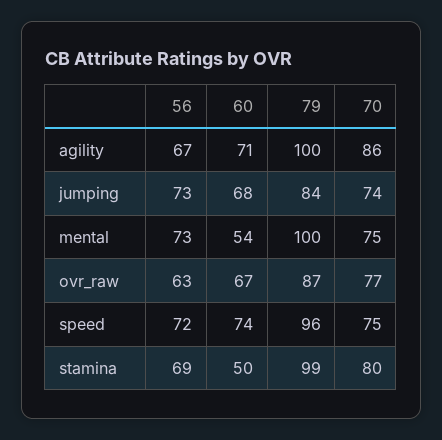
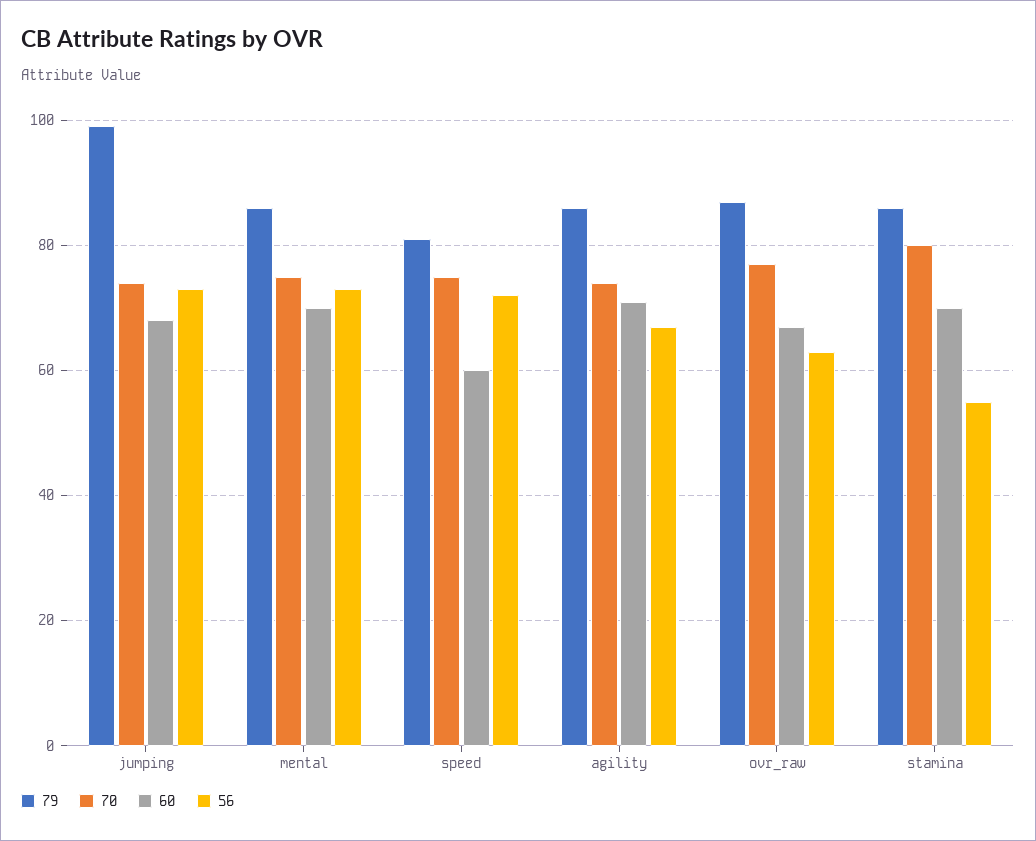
79, agility: 100 -> 85
70, agility: 86 -> 75
79, jumping: 84 -> 100
60, mental: 54 -> 70
79, mental: 100 -> 85
60, speed: 74 -> 60
79, speed: 96 -> 80
56, stamina: 69 -> 55
60, stamina: 50 -> 70
79, stamina: 99 -> 85

